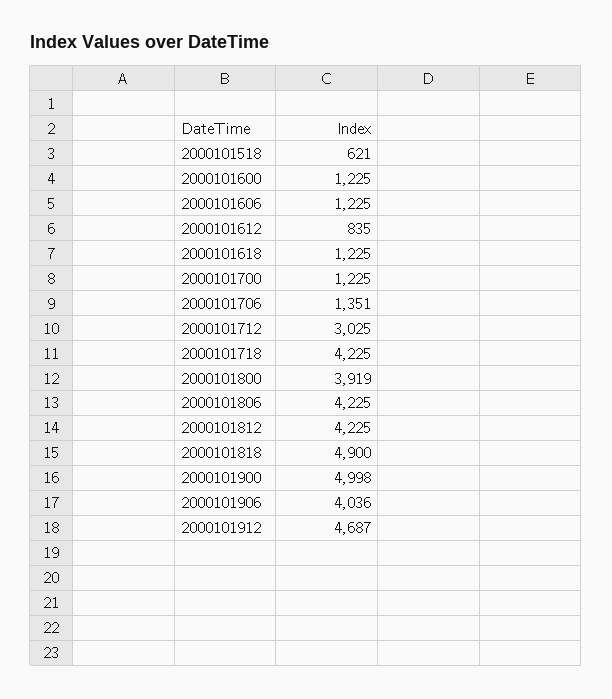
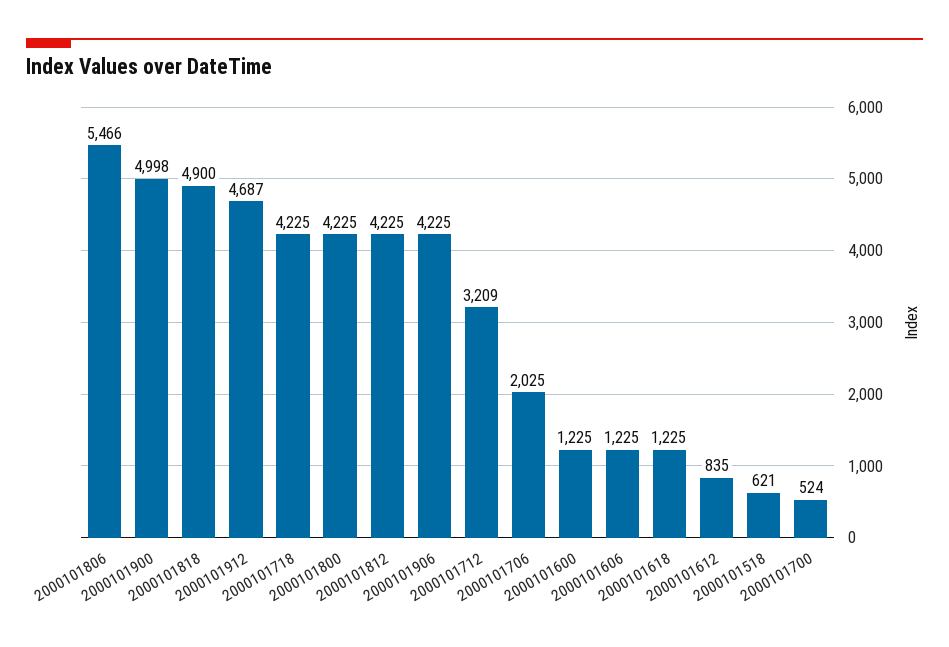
2000101700: 1225 -> 524
2000101706: 1351 -> 2025
2000101712: 3025 -> 3209
2000101800: 3919 -> 4225
2000101806: 4225 -> 5466
2000101906: 4036 -> 4225

